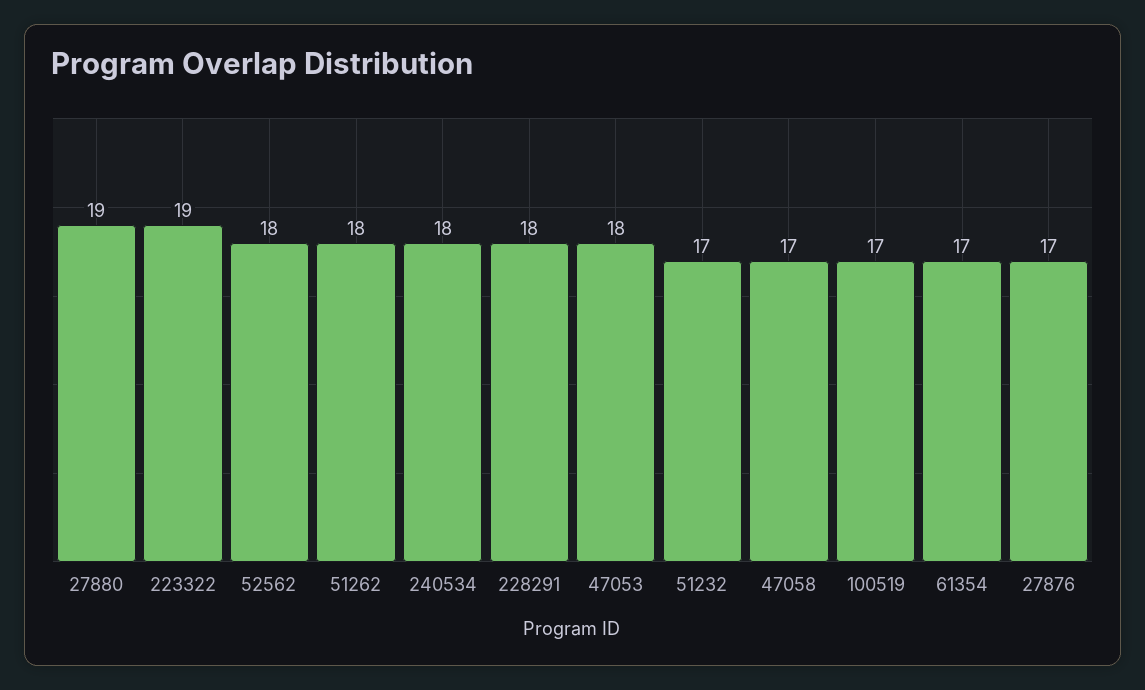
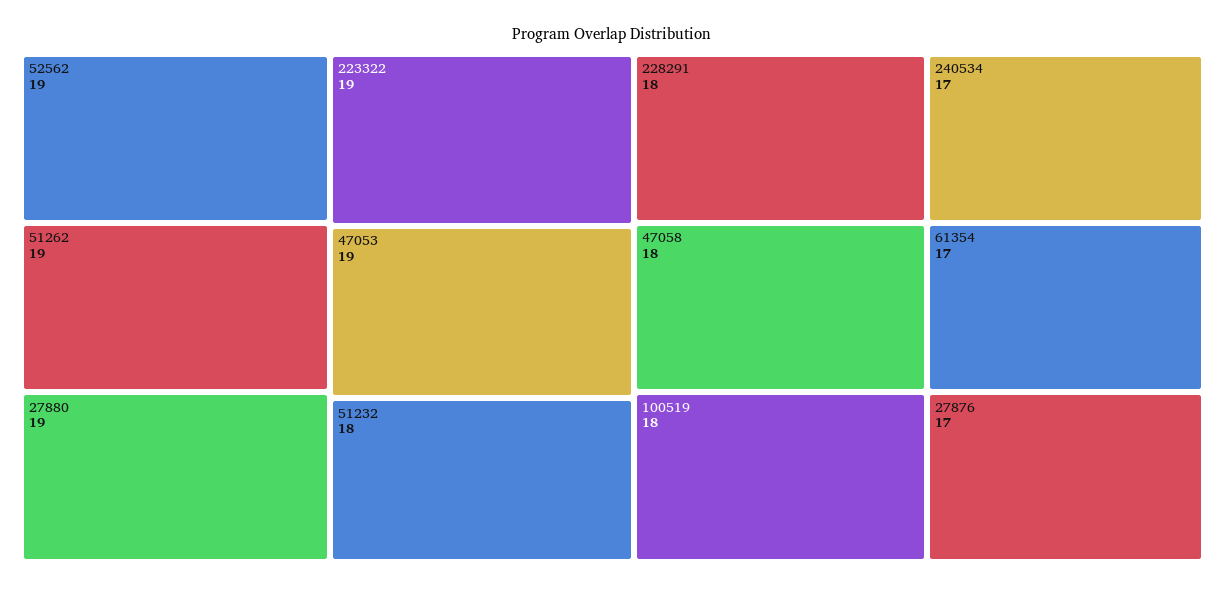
52562: 18 -> 19
51262: 18 -> 19
240534: 18 -> 17
47053: 18 -> 19
51232: 17 -> 18
47058: 17 -> 18
100519: 17 -> 18

